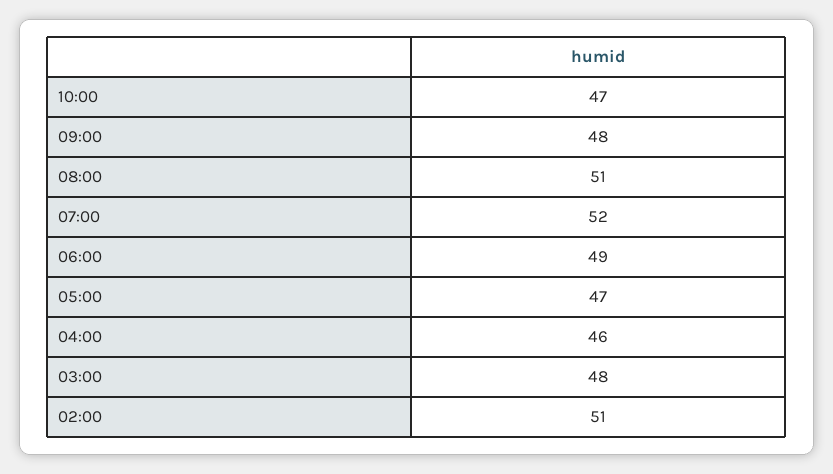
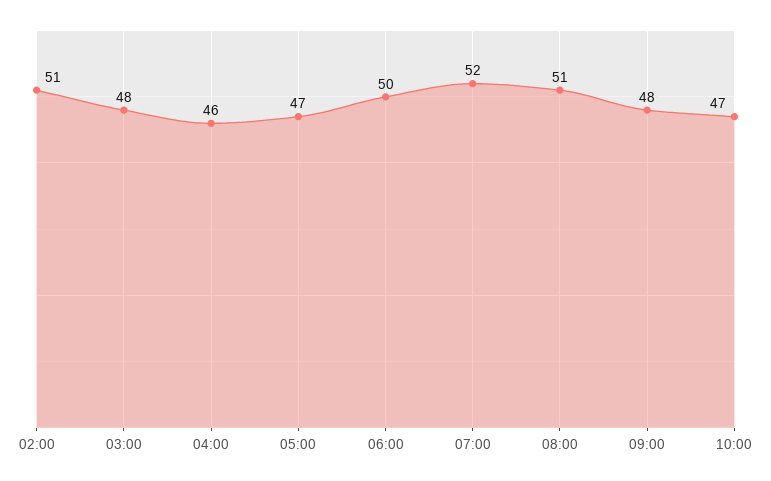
06:00: 49 -> 50

